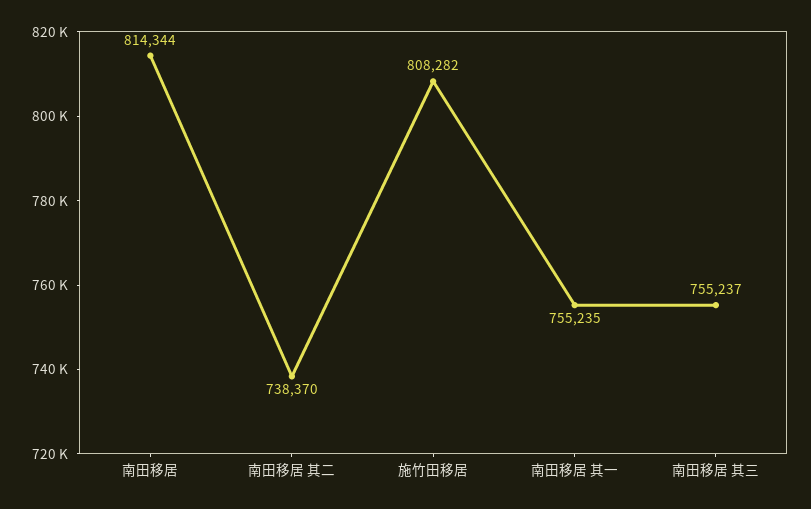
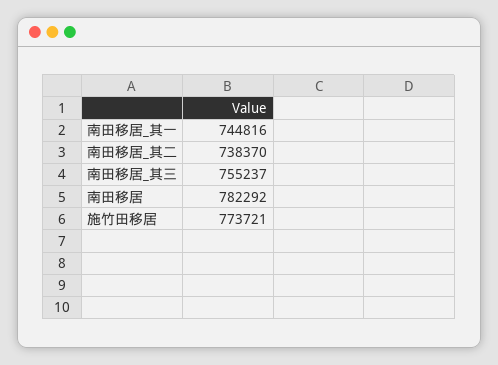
南田移居: 814344 -> 782292
施竹田移居: 808282 -> 773721
南田移居 其一: 755235 -> 744816

